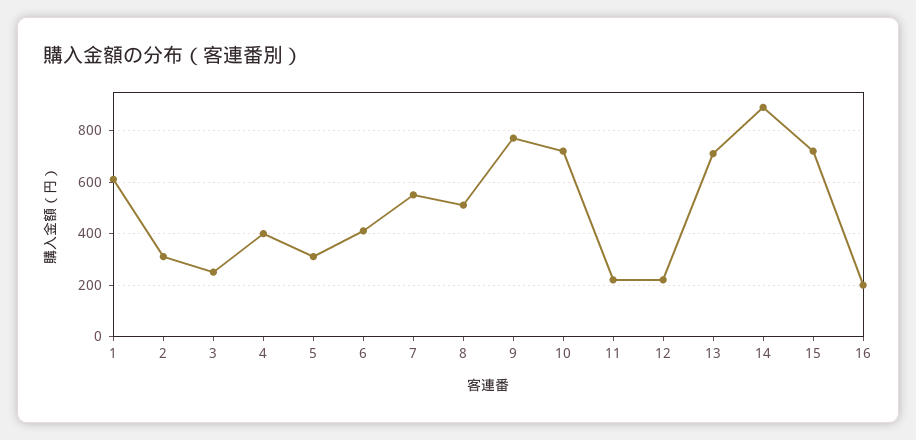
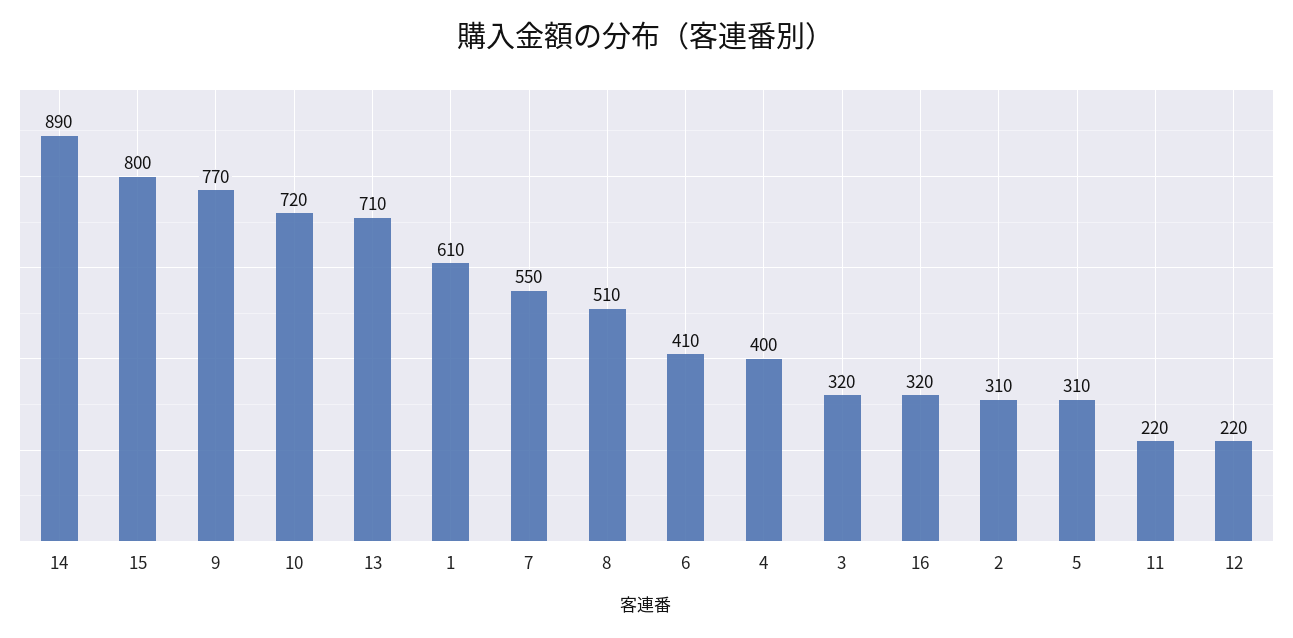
3: 250 -> 320
15: 725 -> 800
16: 200 -> 320

